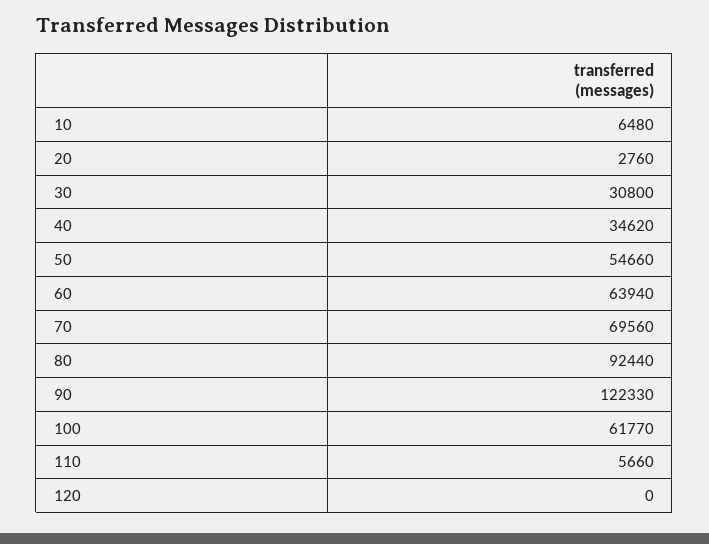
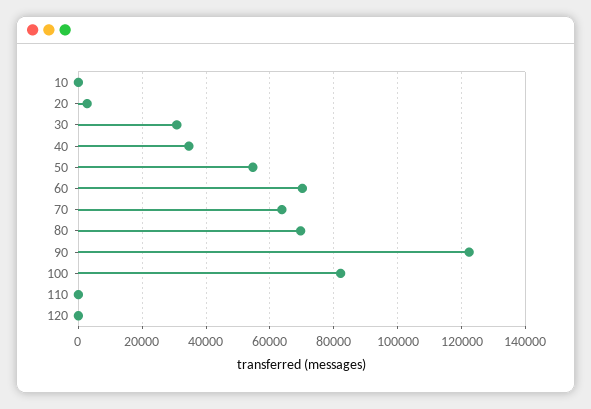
10: 6480 -> 0
60: 63940 -> 70000
70: 69560 -> 64000
80: 92440 -> 70000
100: 61770 -> 82000
110: 5660 -> 0

